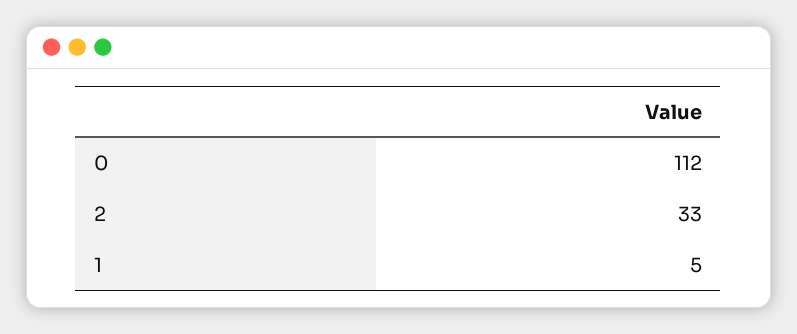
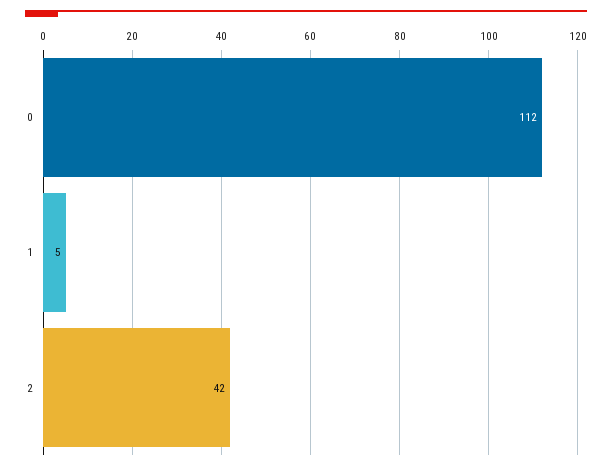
2: 33 -> 42

